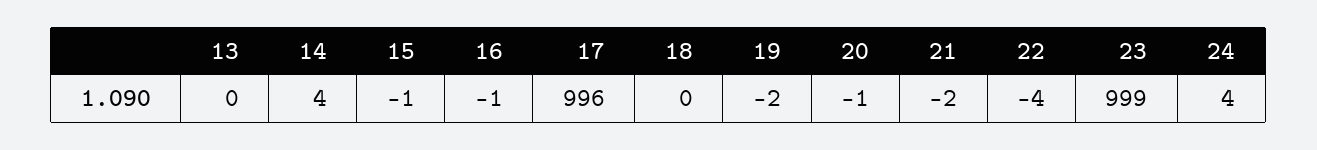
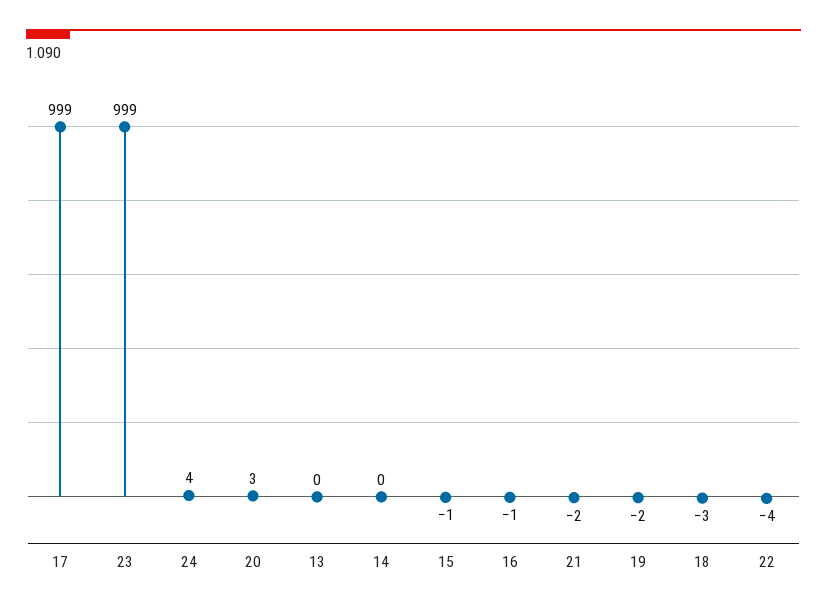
14: 4 -> 0
17: 996 -> 999
18: 0 -> -3
20: -1 -> 3

